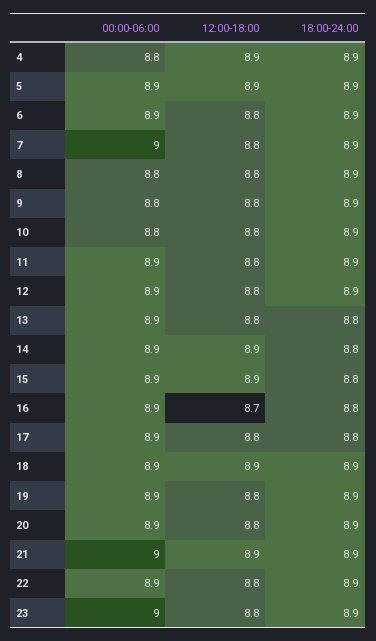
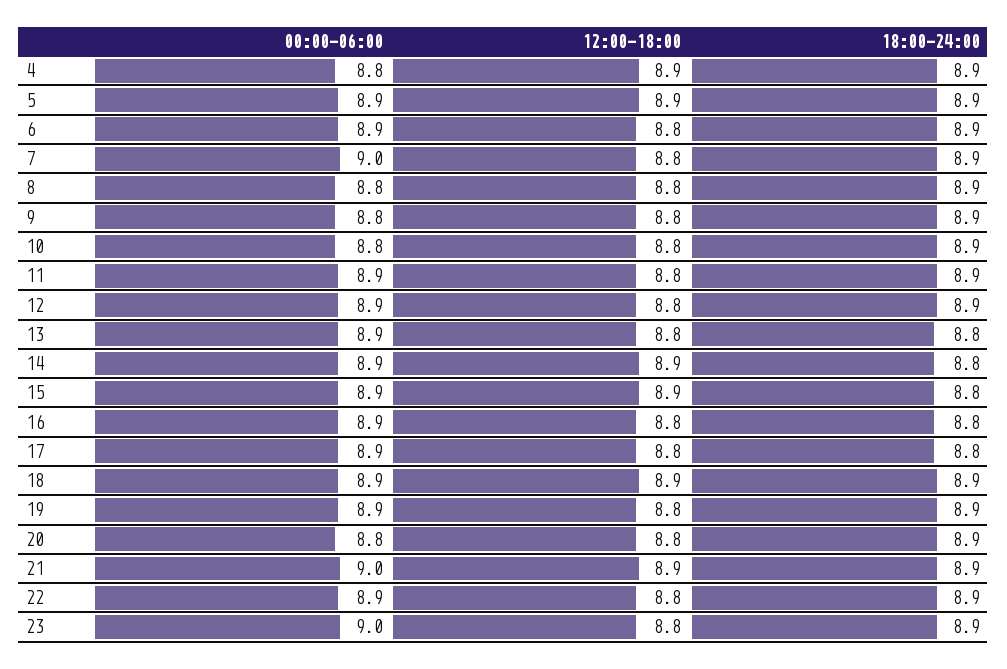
12:00-18:00, 16: 8.7 -> 8.8
00:00-06:00, 20: 8.9 -> 8.8

